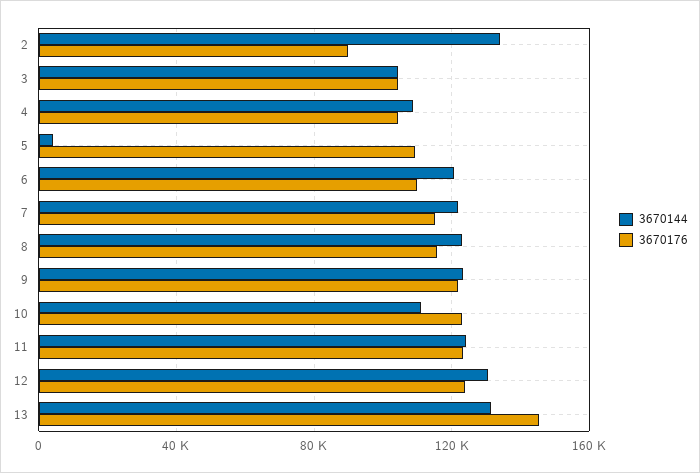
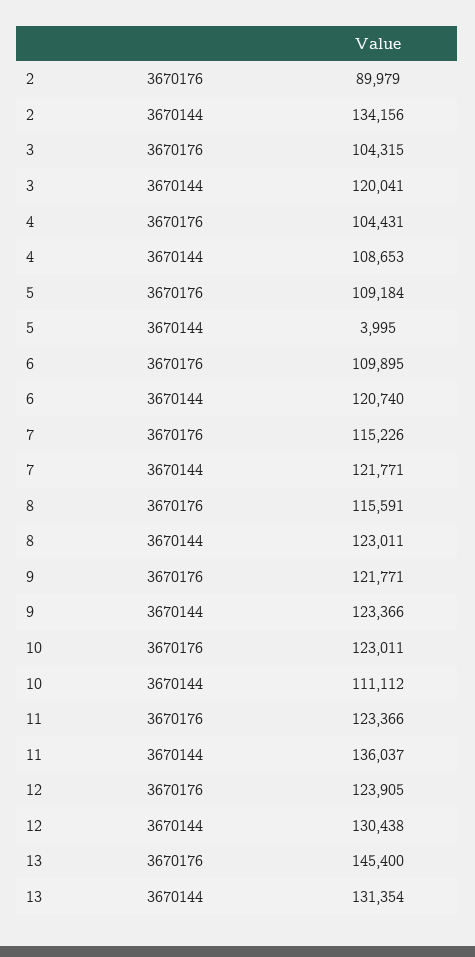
3670144, 3: 105000 -> 120041
3670144, 11: 125000 -> 136037

